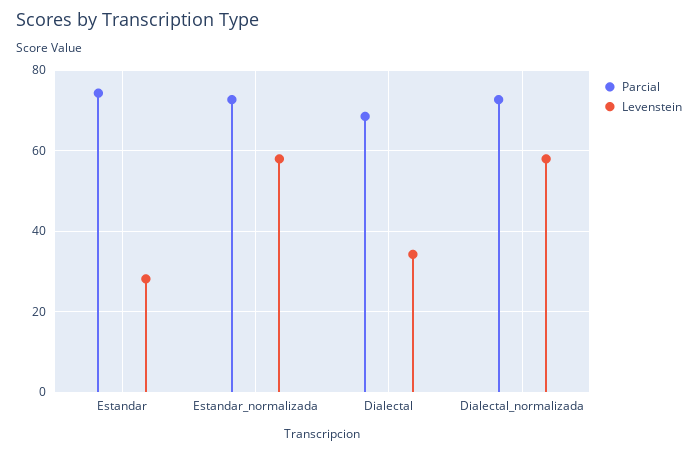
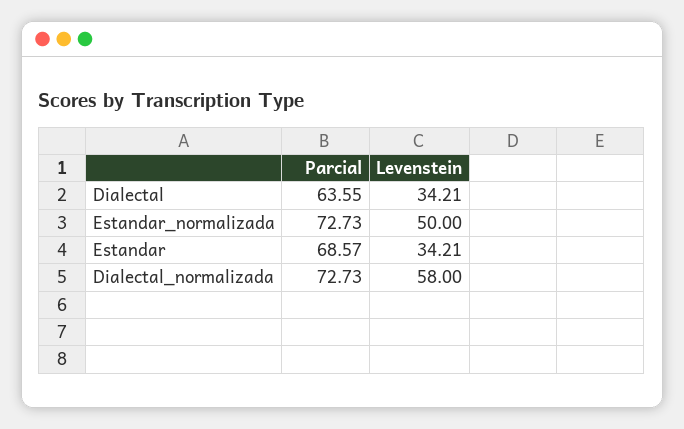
Parcial, Estandar: 74 -> 68.57
Levenstein, Estandar: 28 -> 34.21
Levenstein, Estandar_normalizada: 58 -> 50
Parcial, Dialectal: 68 -> 63.55

